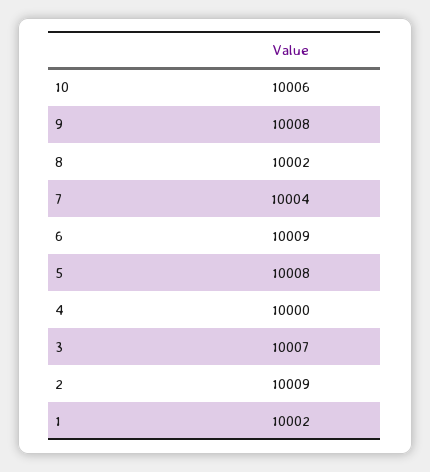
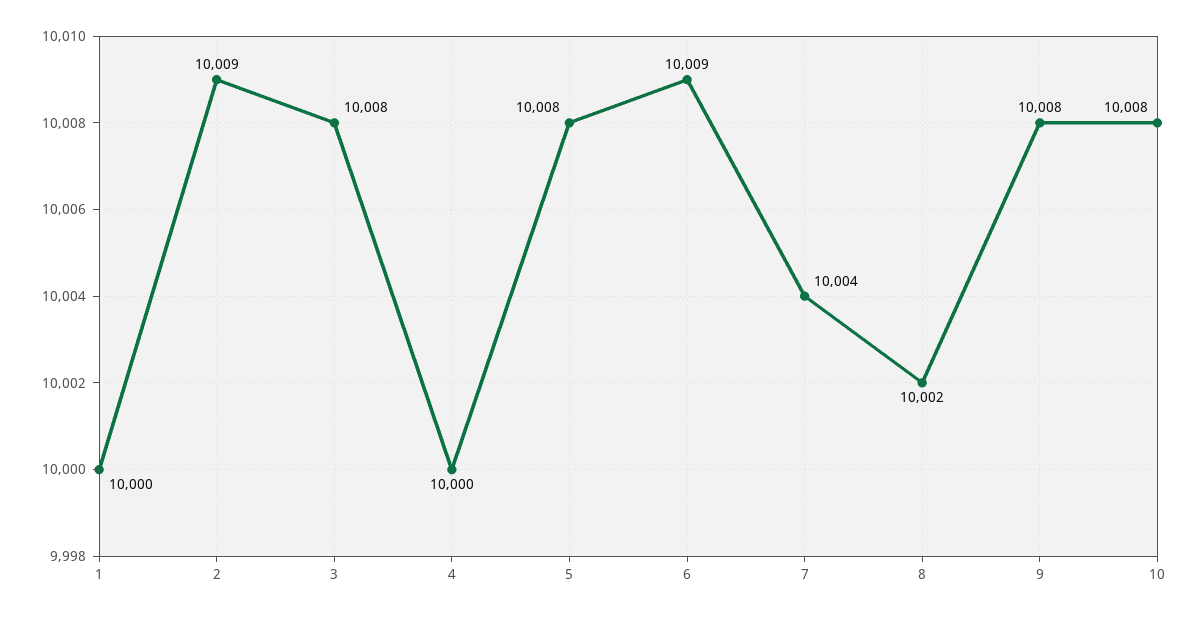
10: 10006 -> 10008
3: 10007 -> 10008
1: 10002 -> 10000

